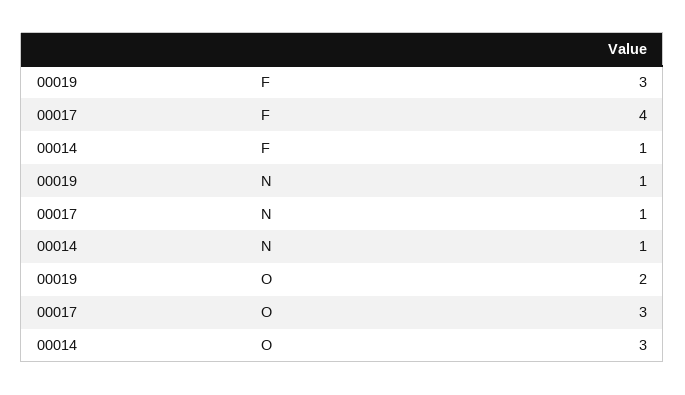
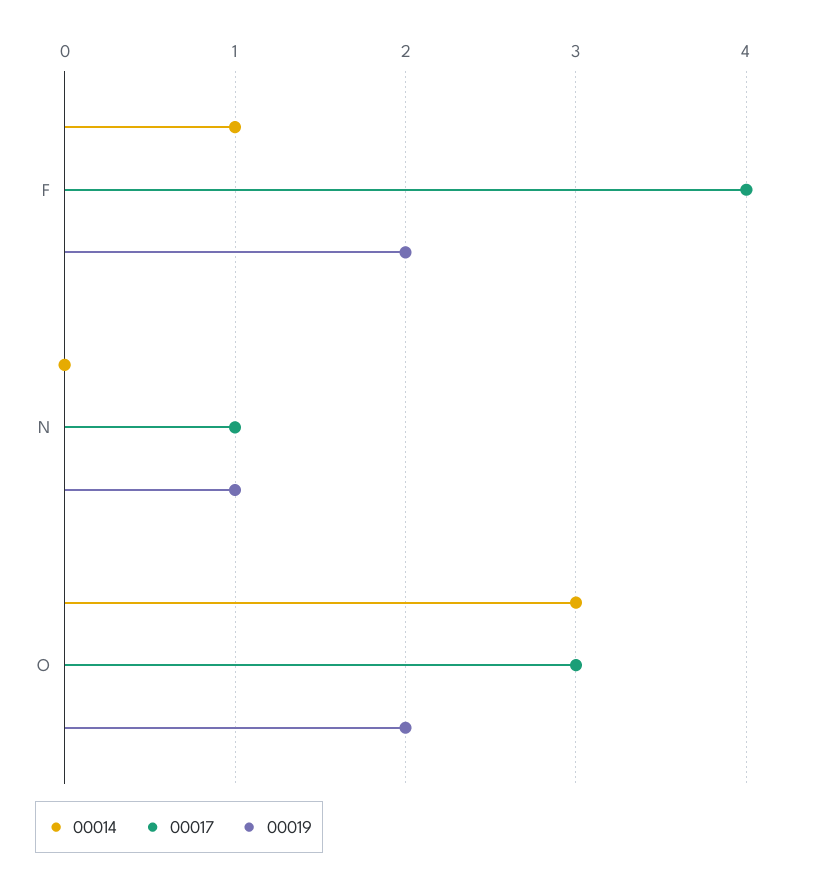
00019, F: 3 -> 2
00014, N: 1 -> 0

